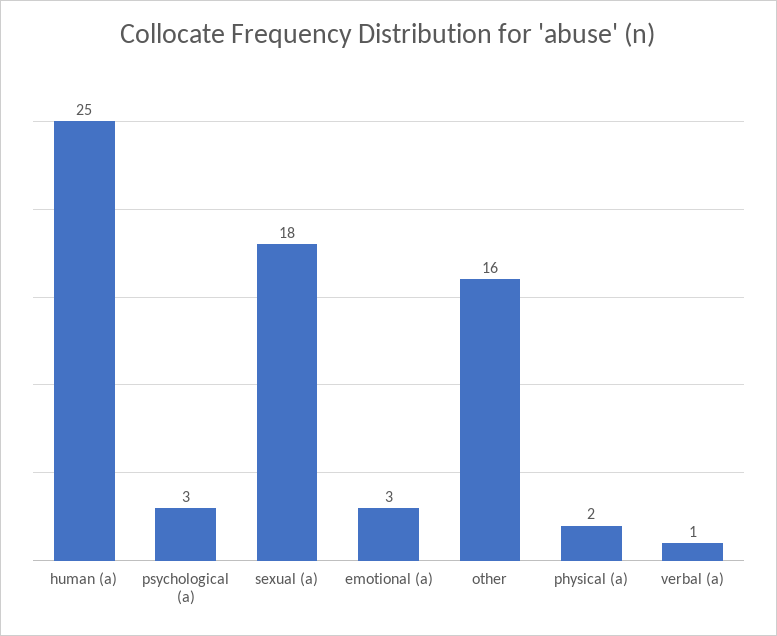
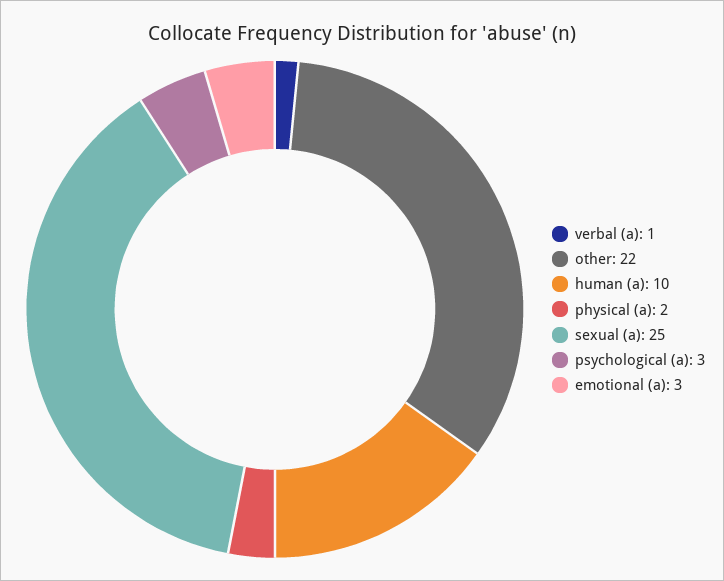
human (a): 25 -> 10
sexual (a): 18 -> 25
other: 16 -> 22

